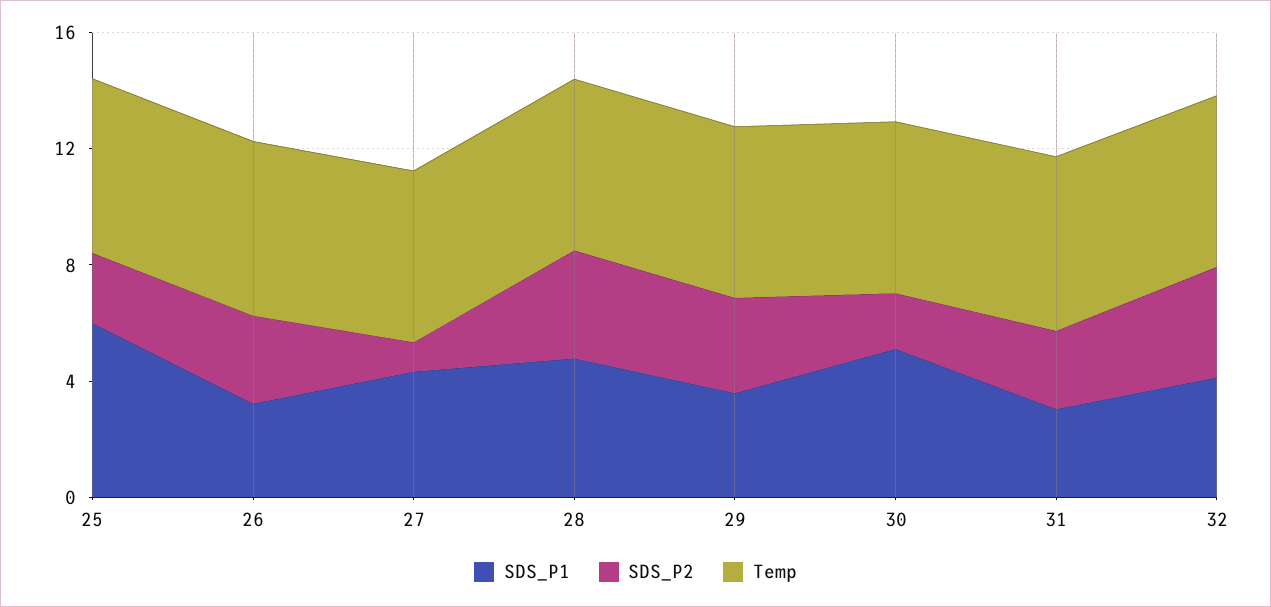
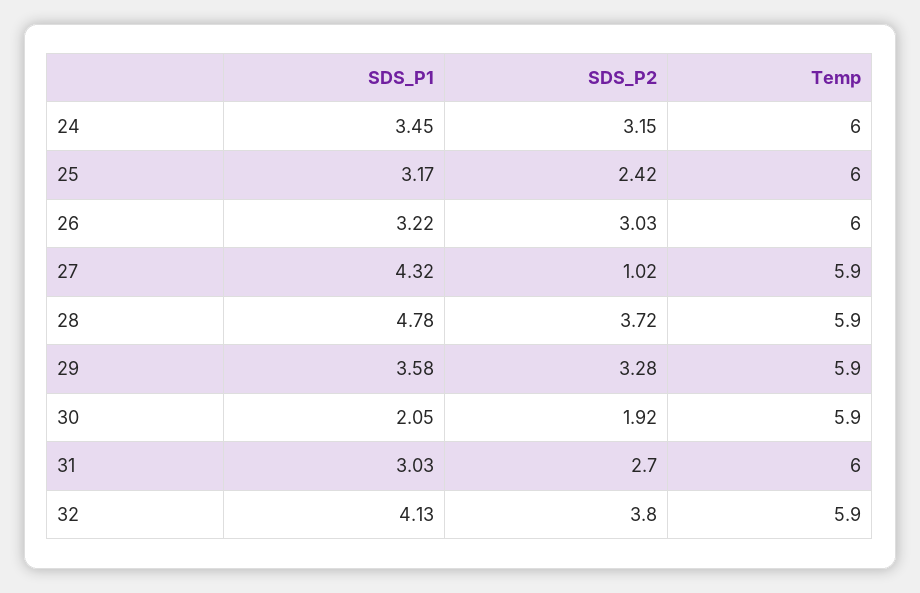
SDS_P1, 25: 6 -> 3.17
SDS_P1, 30: 5 -> 2.05
SDS_P1, 24: none -> 3.45
SDS_P2, 24: none -> 3.15
Temp, 24: none -> 6

